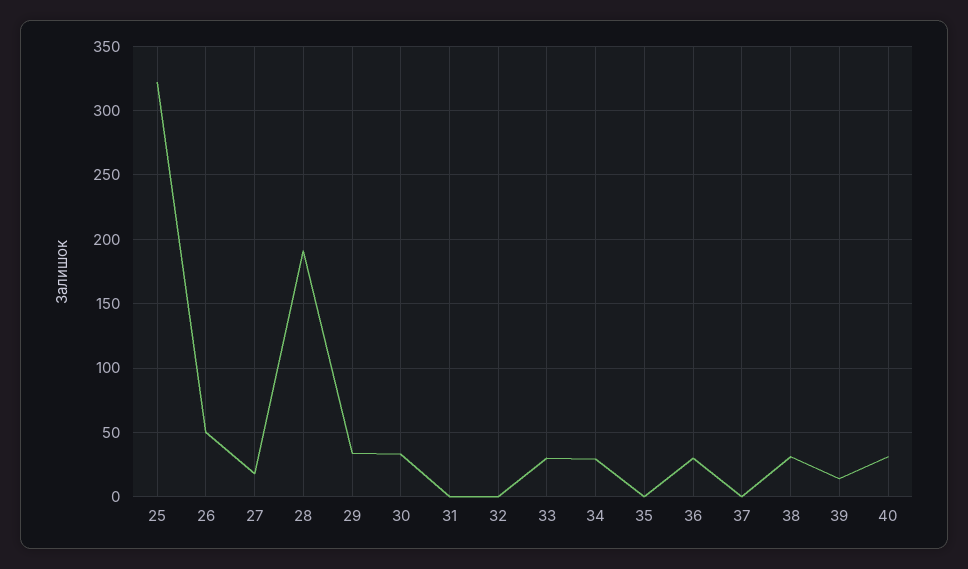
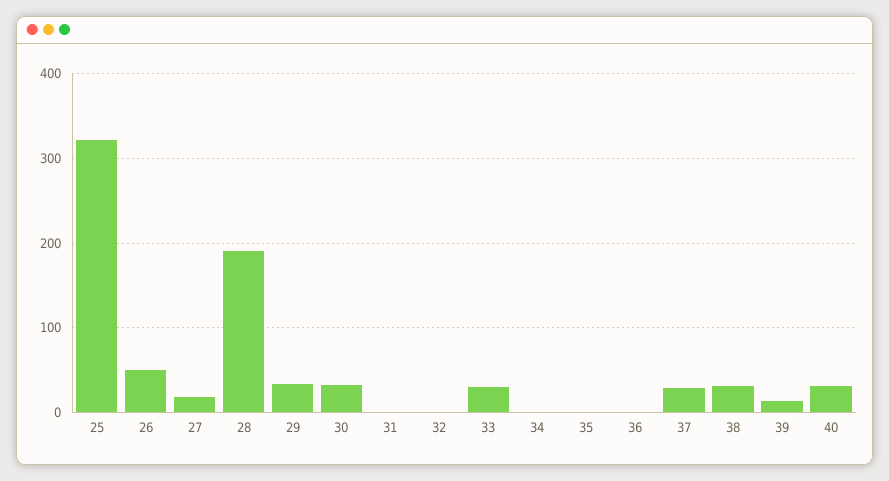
34: 30 -> 0
36: 30 -> 0
37: 0 -> 30

